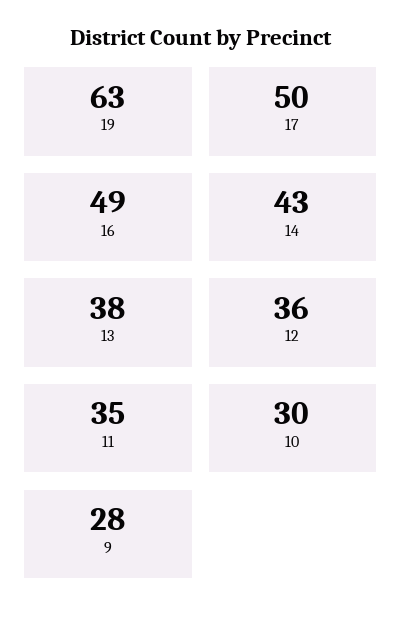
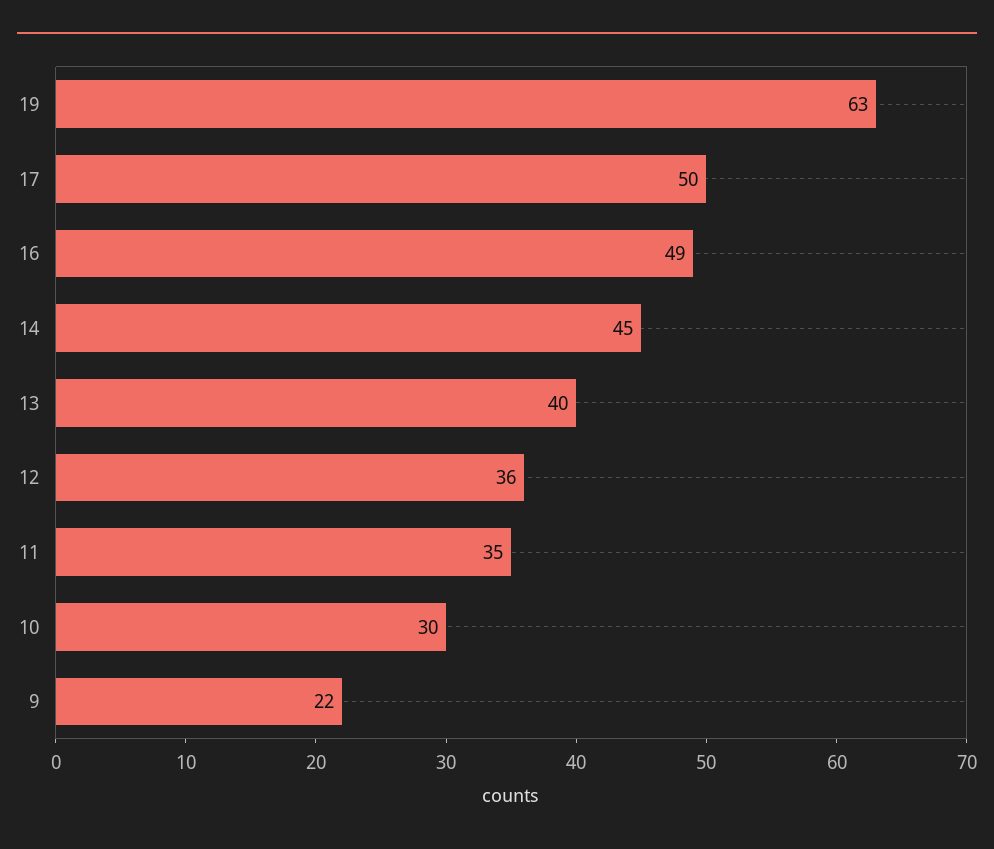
14: 43 -> 45
13: 38 -> 40
9: 28 -> 22

